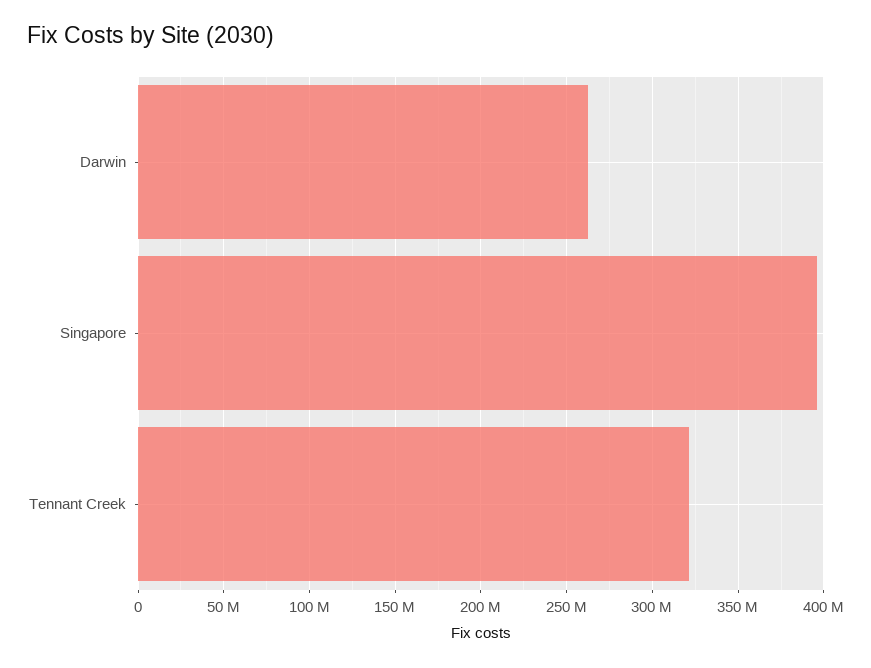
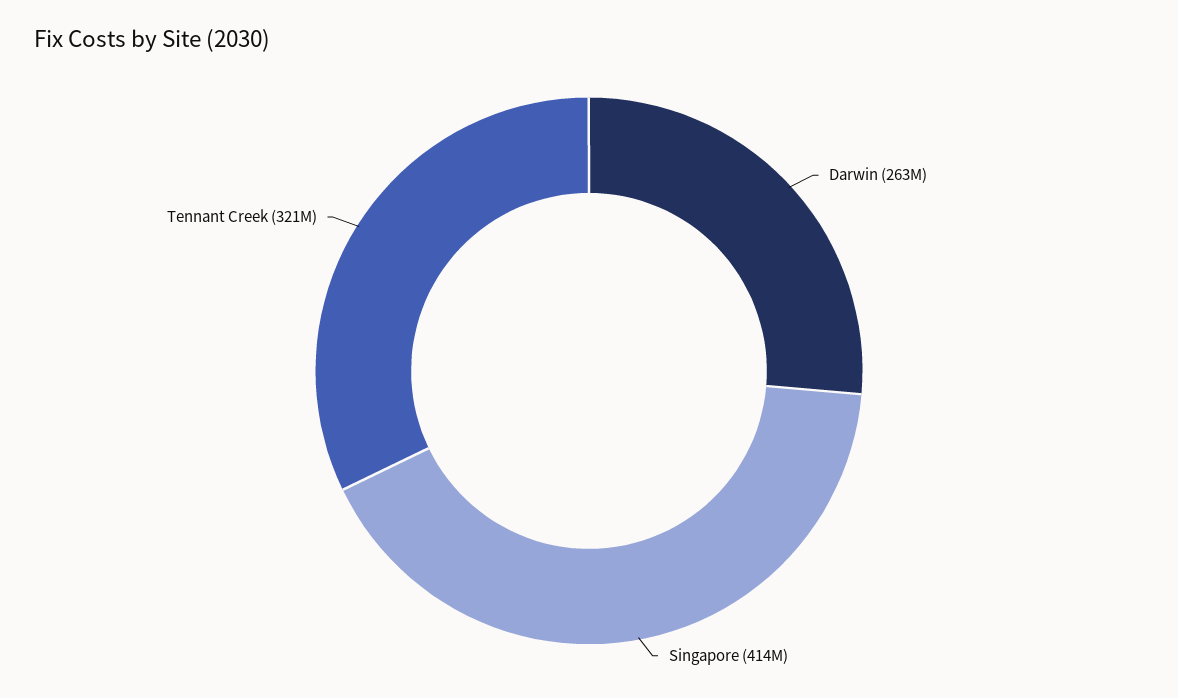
Singapore: 395000000 -> 414000000

